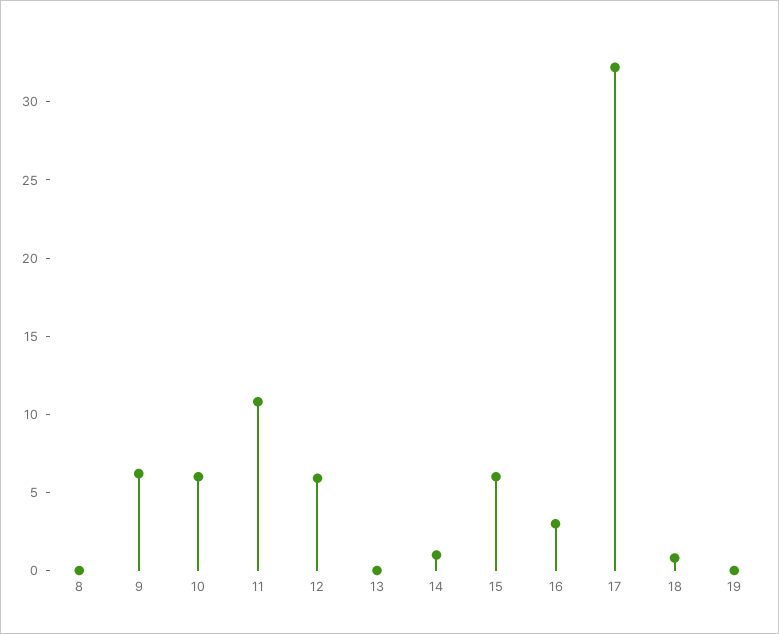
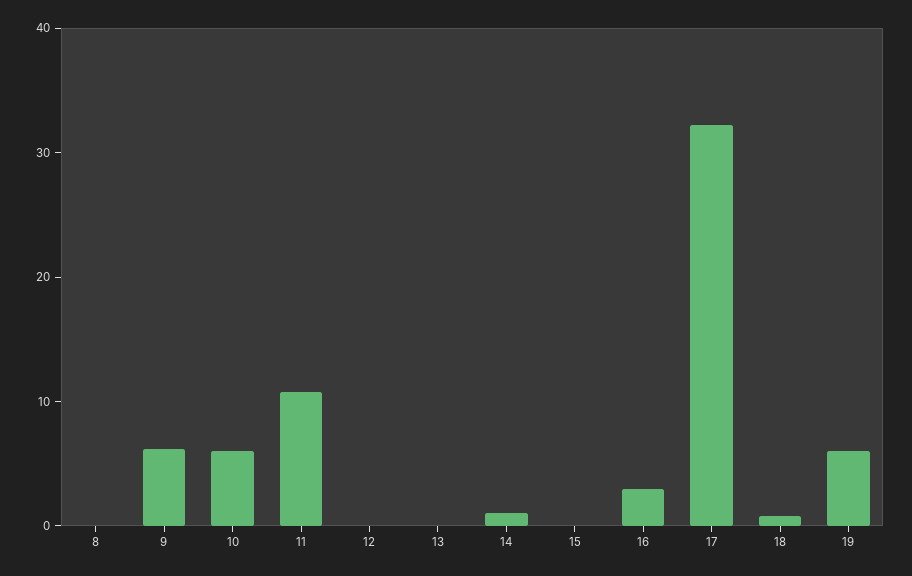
12: 6 -> 0
15: 6 -> 0
19: 0 -> 6

